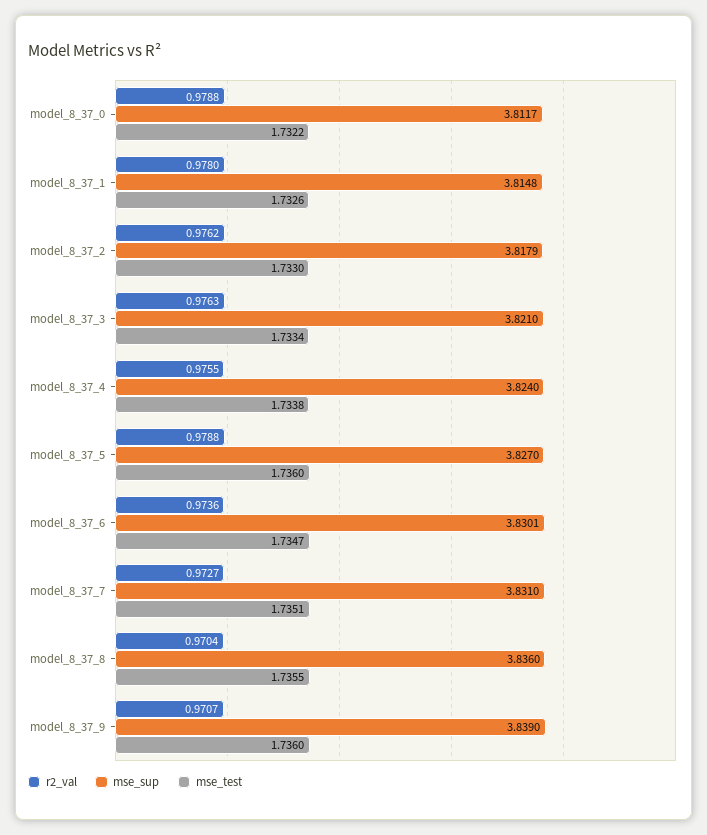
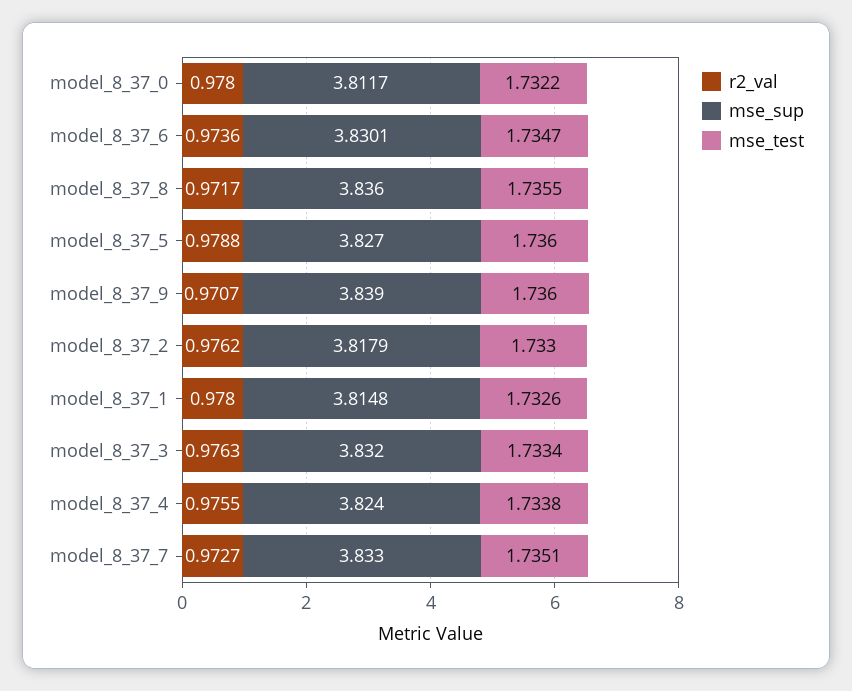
r2_val, model_8_37_0: 0.9788 -> 0.978
mse_sup, model_8_37_3: 3.821 -> 3.832
mse_sup, model_8_37_7: 3.831 -> 3.833
r2_val, model_8_37_8: 0.9704 -> 0.9717

